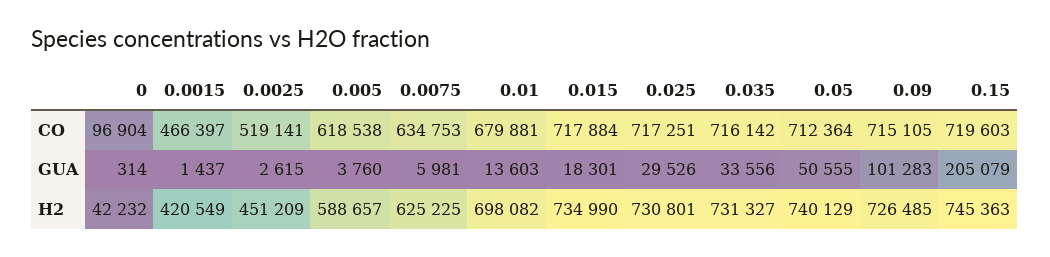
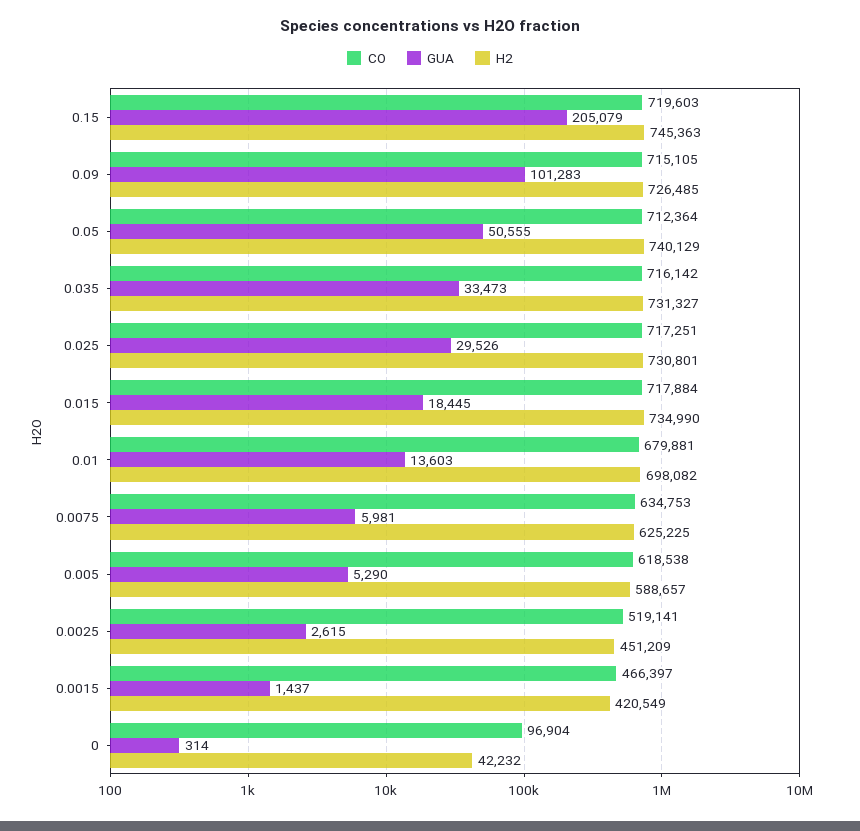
GUA, 0.005: 3760 -> 5290
GUA, 0.015: 18301 -> 18445
GUA, 0.035: 33556 -> 33473

